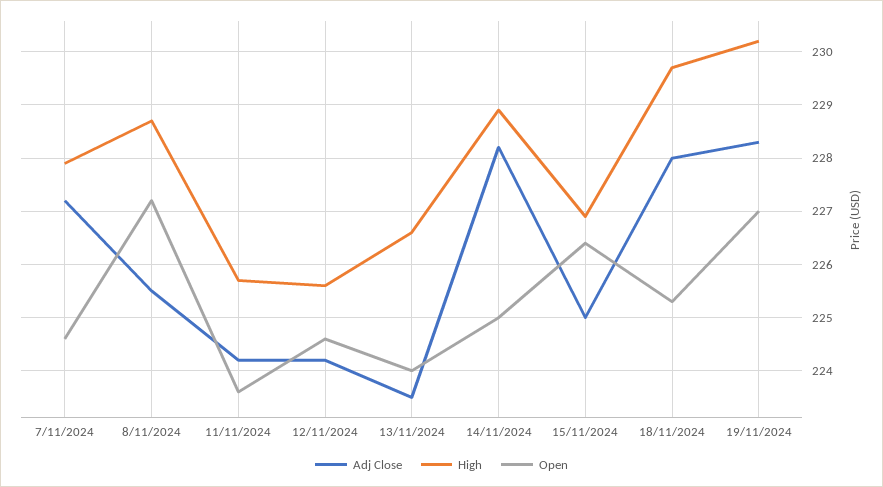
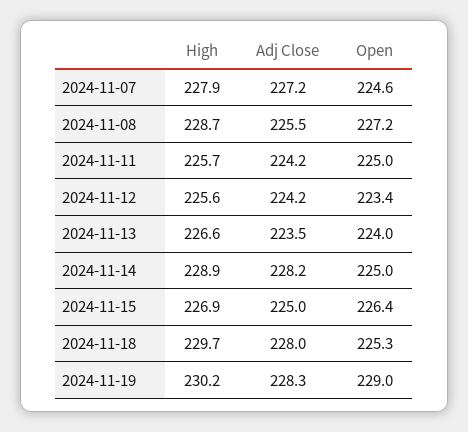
Open, 11/11/2024: 223.5 -> 225
Open, 12/11/2024: 224.5 -> 223.4
Open, 19/11/2024: 227 -> 229

